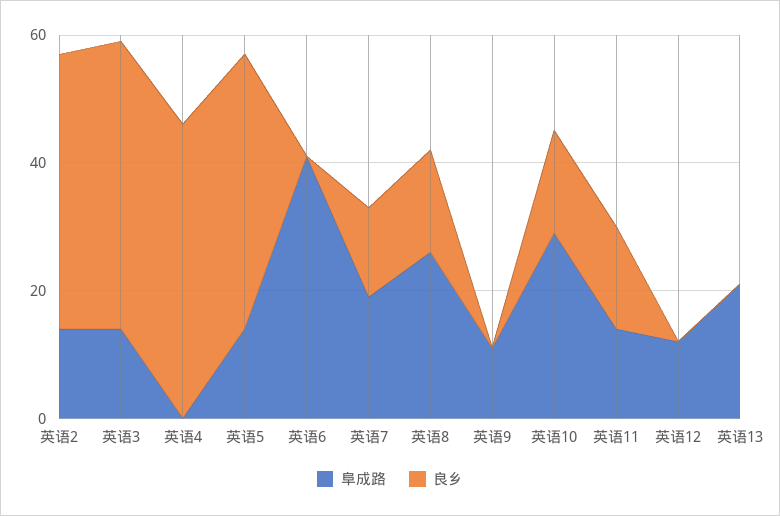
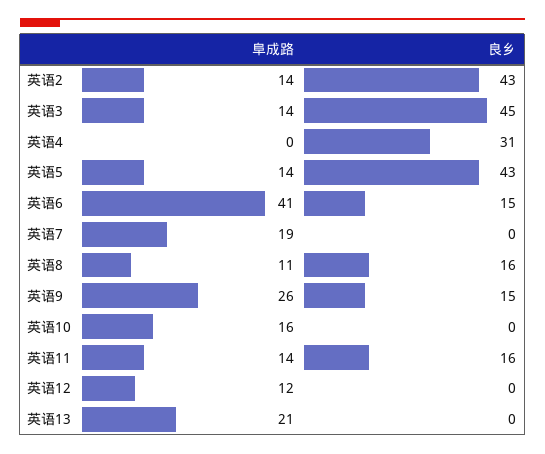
良乡, 英语4: 45 -> 31
良乡, 英语6: 0 -> 15
良乡, 英语7: 15 -> 0
阜成路, 英语8: 25 -> 11
阜成路, 英语9: 10 -> 26
良乡, 英语9: 0 -> 15
阜成路, 英语10: 30 -> 16
良乡, 英语10: 15 -> 0

